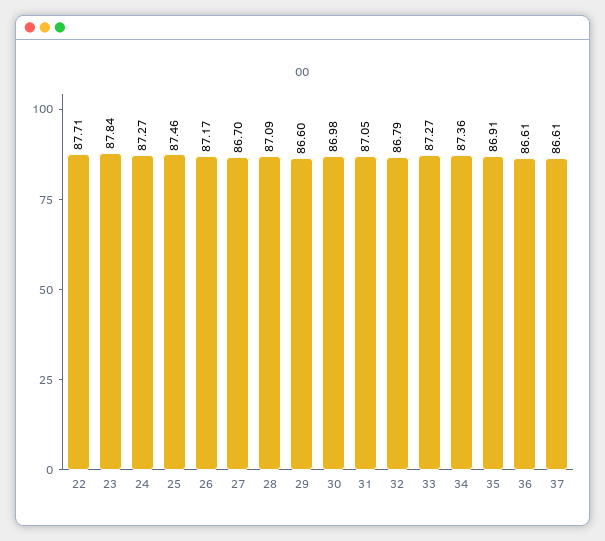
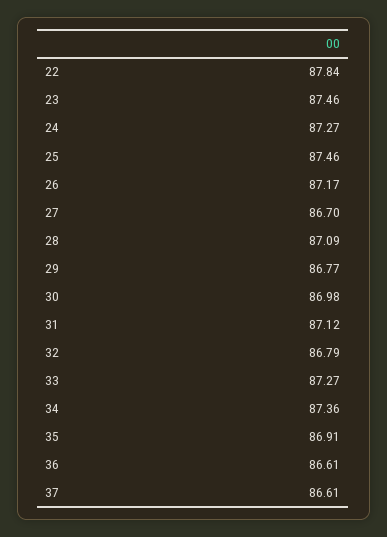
22: 87.71 -> 87.84
23: 87.84 -> 87.46
29: 86.6 -> 86.77
31: 87.05 -> 87.12

